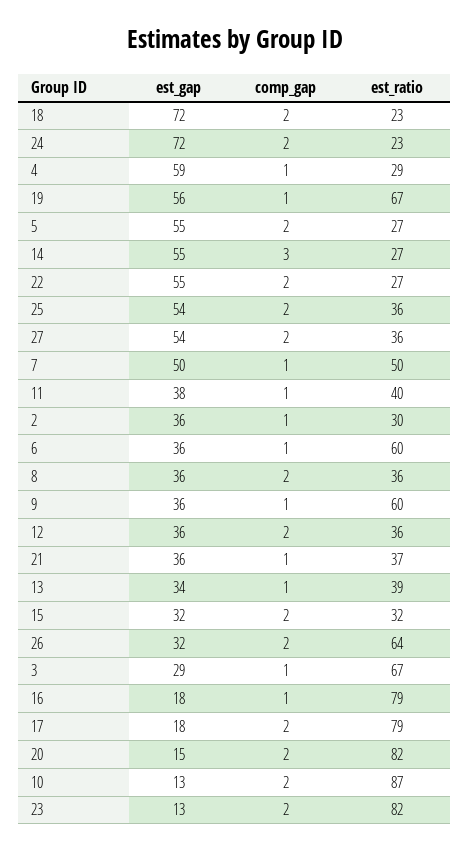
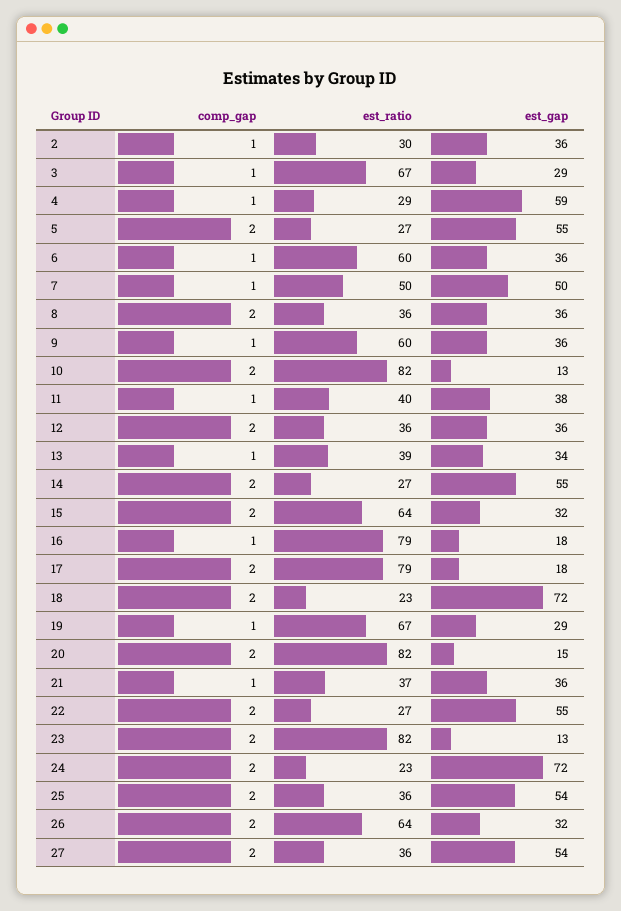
est_gap, 19: 56 -> 29
comp_gap, 14: 3 -> 2
est_ratio, 15: 32 -> 64
est_ratio, 10: 87 -> 82

